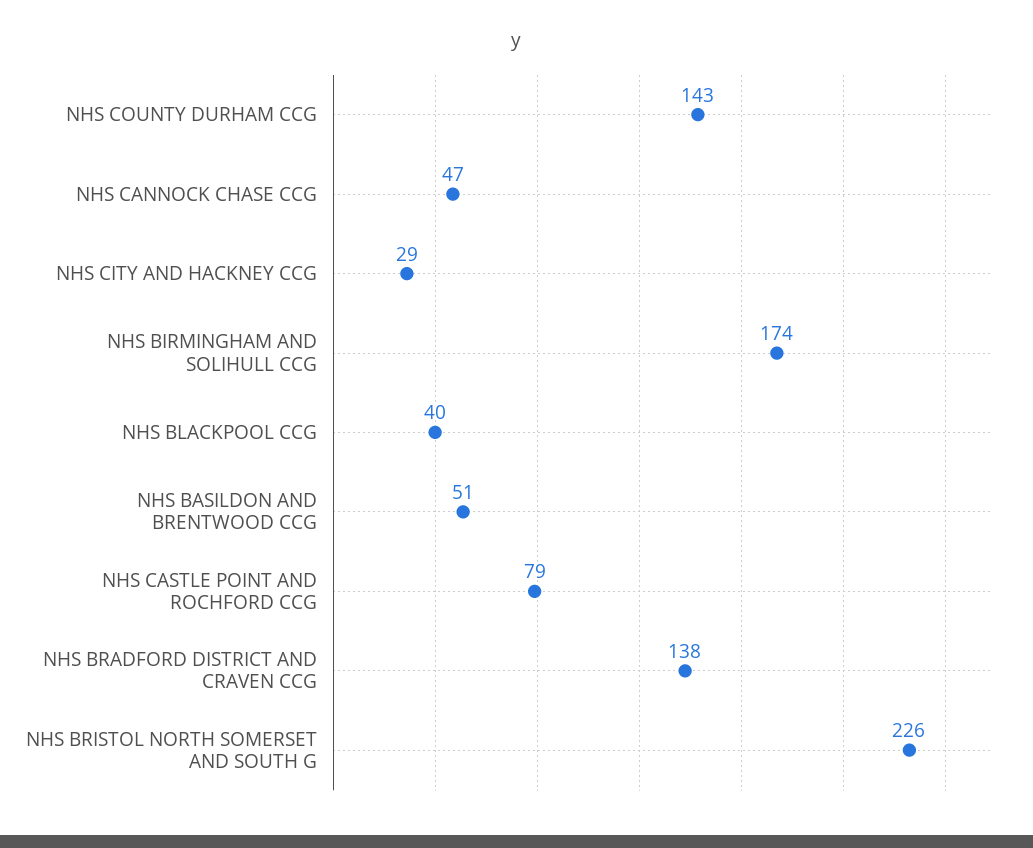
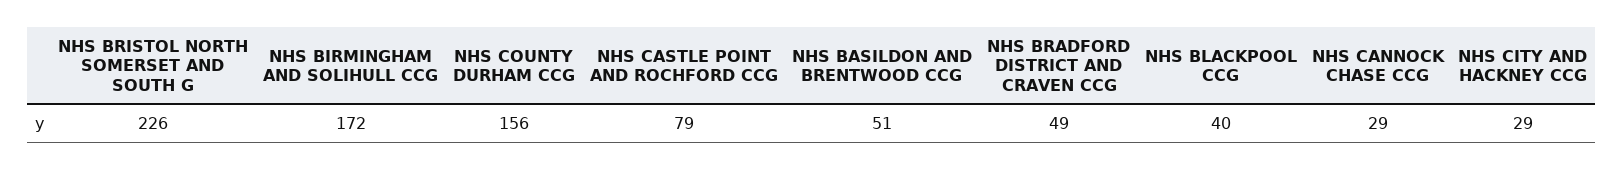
NHS COUNTY DURHAM CCG: 143 -> 156
NHS CANNOCK CHASE CCG: 47 -> 29
NHS BIRMINGHAM AND SOLIHULL CCG: 174 -> 172
NHS BRADFORD DISTRICT AND CRAVEN CCG: 138 -> 49

